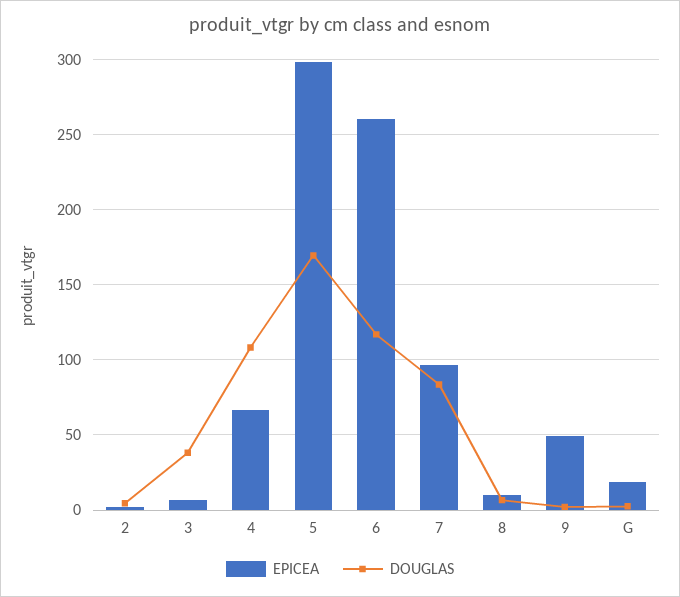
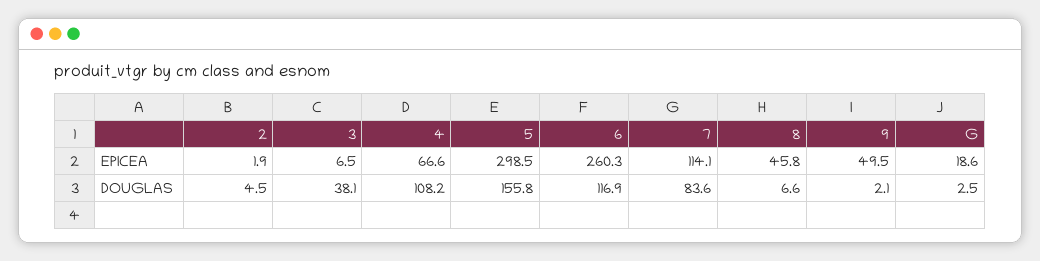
DOUGLAS, 5: 170 -> 155.8
EPICEA, 7: 95 -> 114.1
EPICEA, 8: 10 -> 45.8

